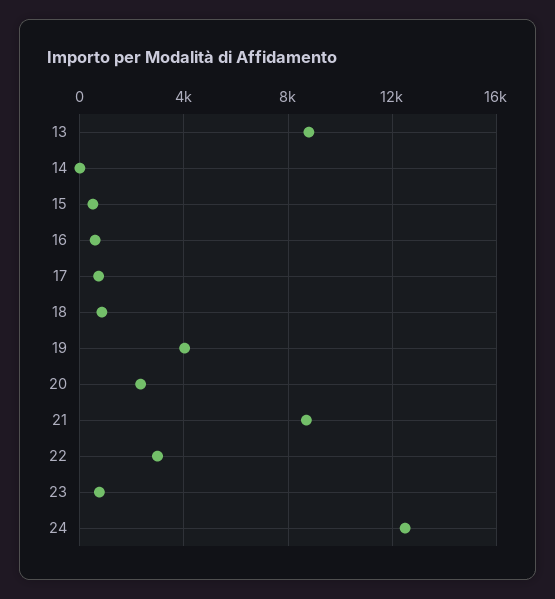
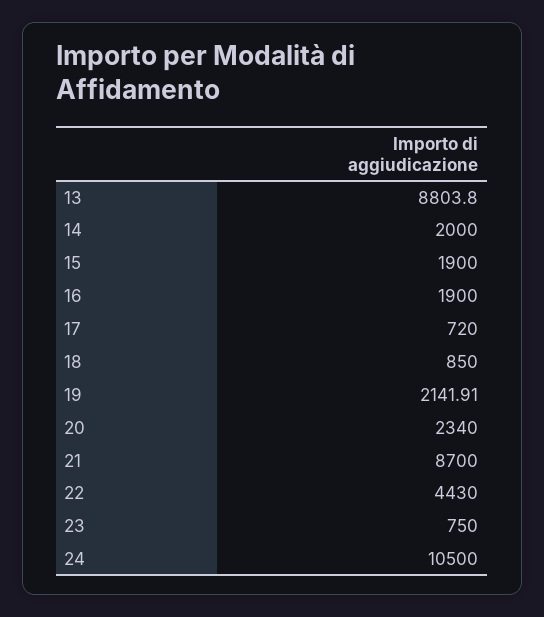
14: 0 -> 2000
15: 500 -> 1900
16: 500 -> 1900
19: 4000 -> 2141.91
22: 3000 -> 4430
24: 12500 -> 10500

